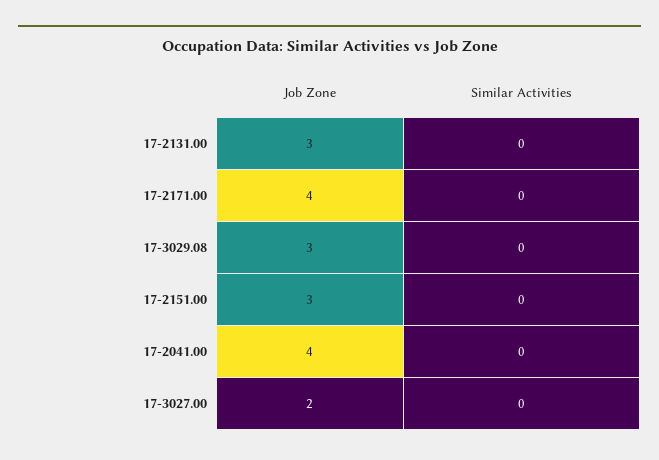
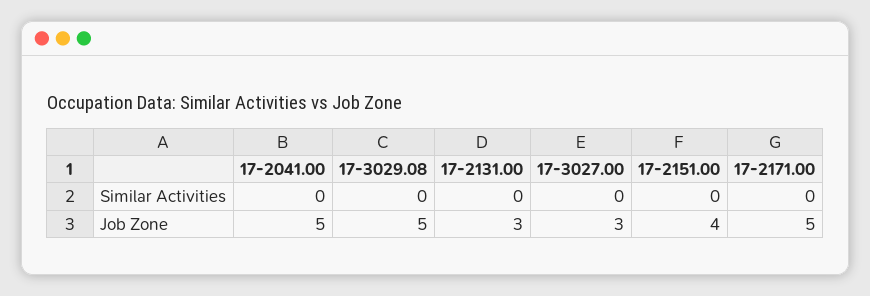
Job Zone, 17-2171.00: 4 -> 5
Job Zone, 17-3029.08: 3 -> 5
Job Zone, 17-2151.00: 3 -> 4
Job Zone, 17-2041.00: 4 -> 5
Job Zone, 17-3027.00: 2 -> 3

